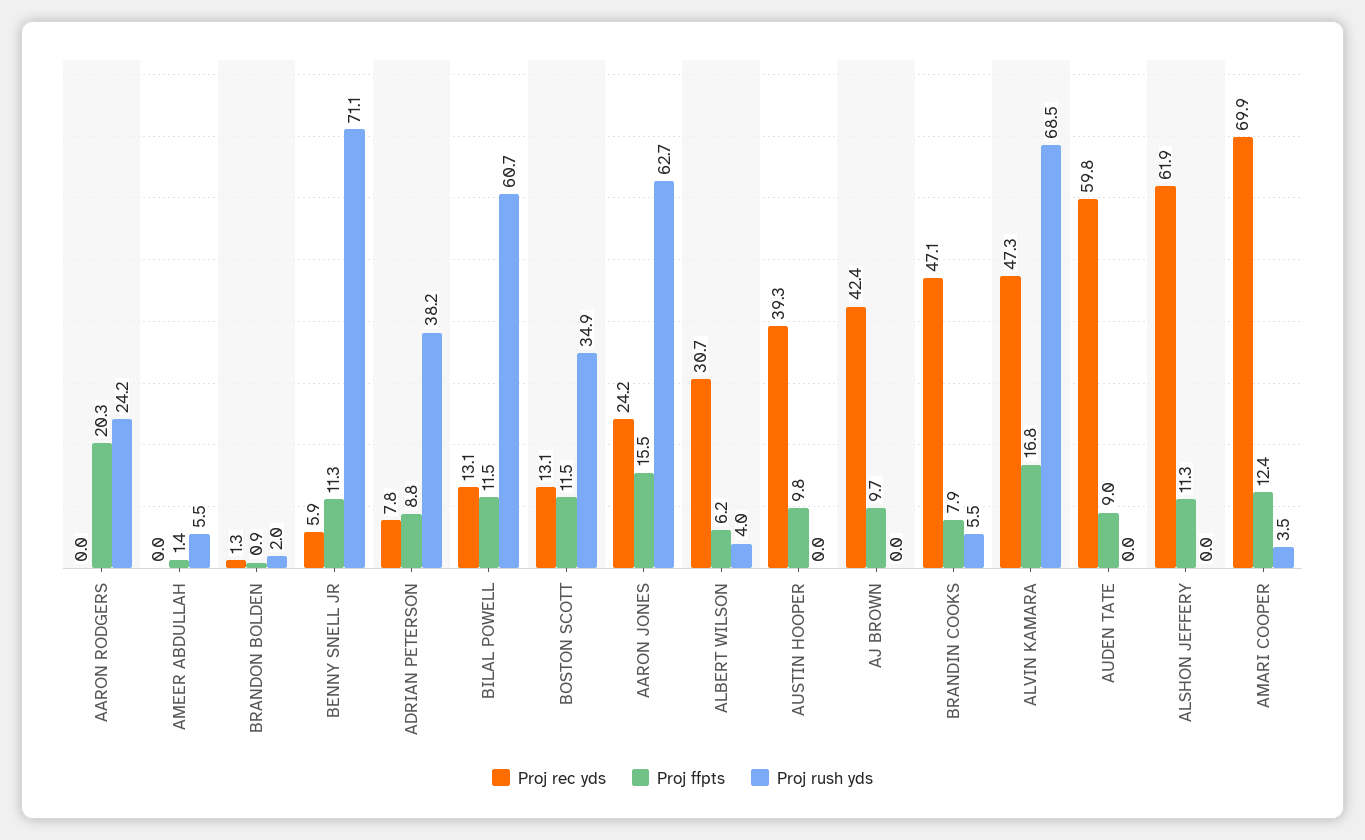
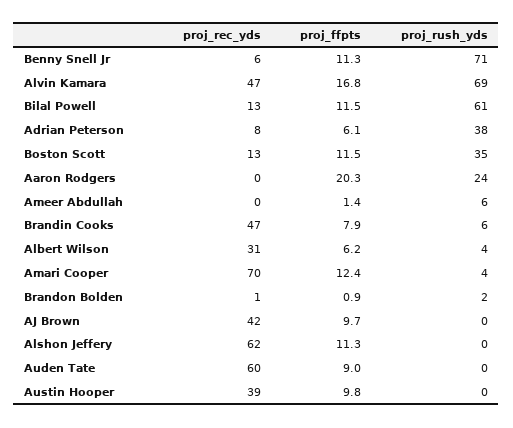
Proj ffpts, ADRIAN PETERSON: 8.8 -> 6.1
Proj rec yds, AARON JONES: 24.2 -> none
Proj ffpts, AARON JONES: 15.5 -> none
Proj rush yds, AARON JONES: 62.7 -> none

